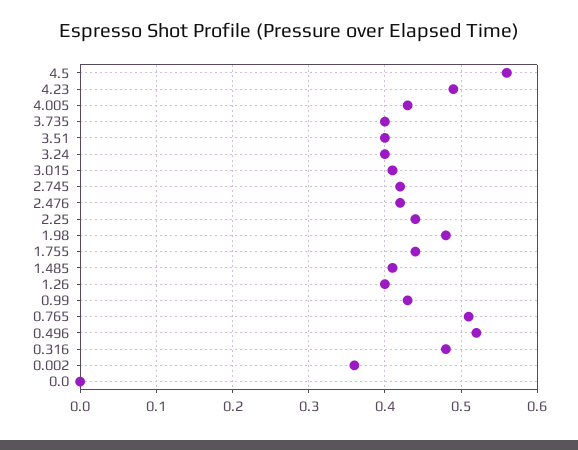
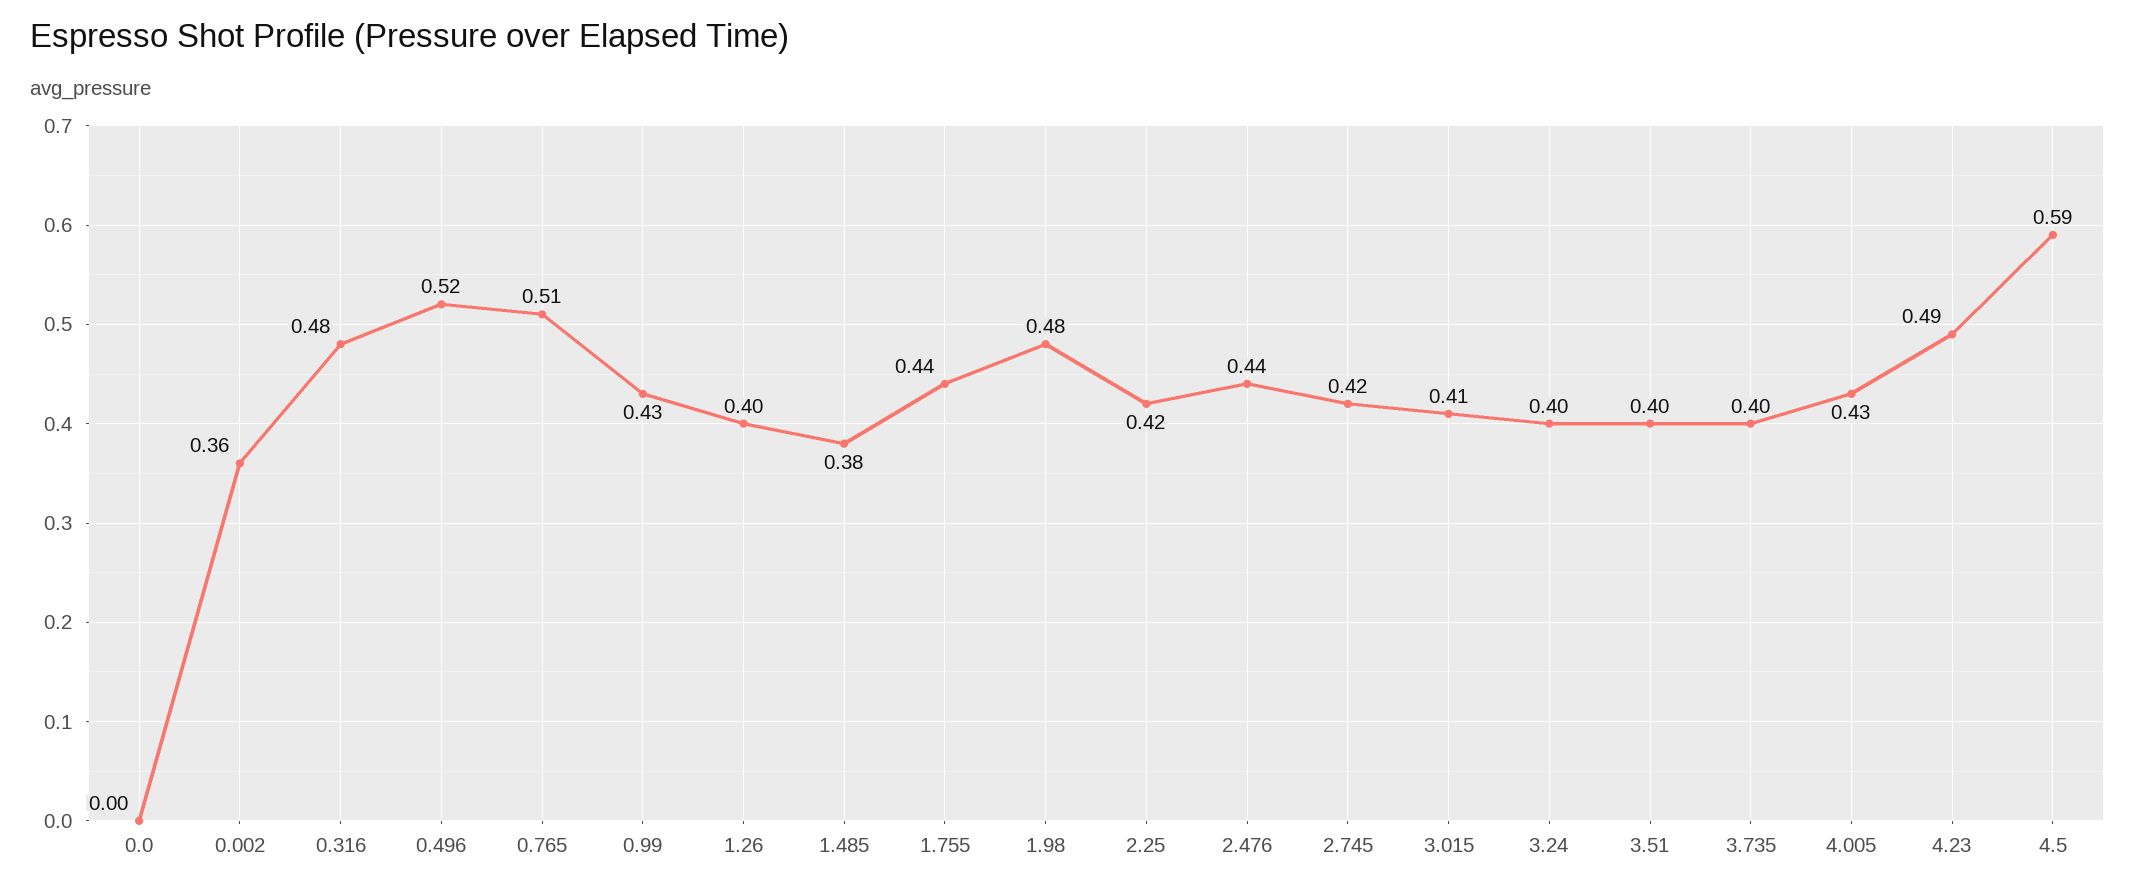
4.5: 0.56 -> 0.59
2.476: 0.42 -> 0.44
2.25: 0.44 -> 0.42
1.485: 0.41 -> 0.38

